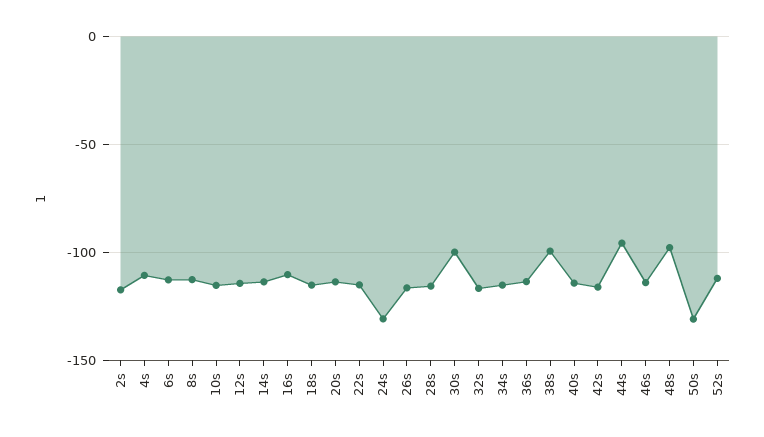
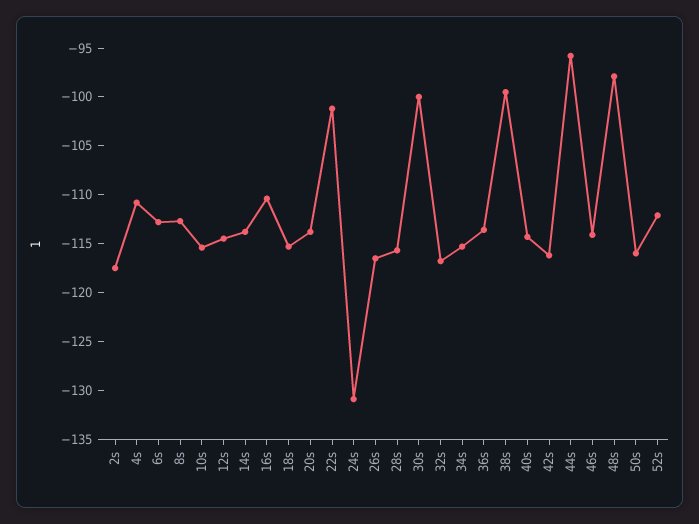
22s: -115 -> -101
50s: -130 -> -116

